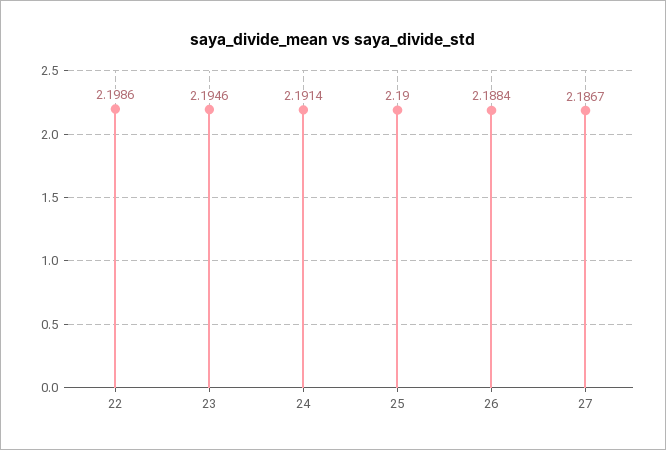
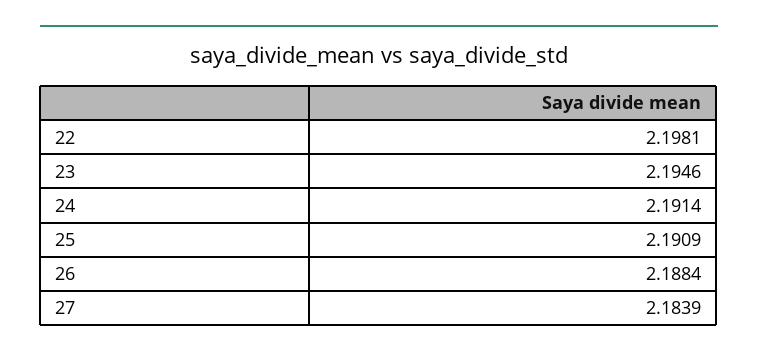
22: 2.1986 -> 2.1981
25: 2.19 -> 2.1909
27: 2.1867 -> 2.1839

